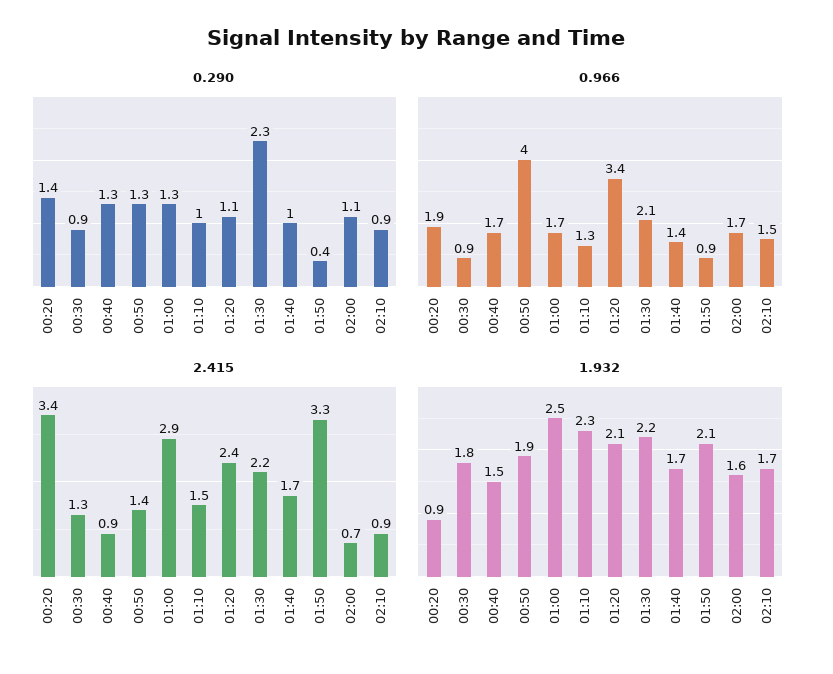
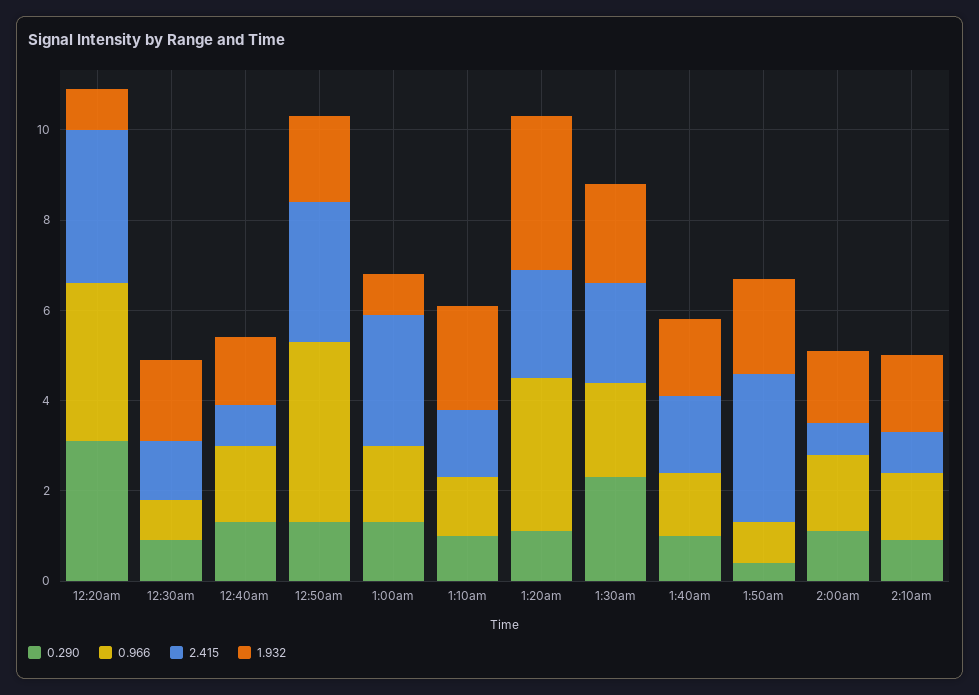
0.290, 00:20: 1.4 -> 3
0.966, 00:20: 1.9 -> 3.5
2.415, 00:50: 1.4 -> 3
1.932, 01:00: 2.5 -> 1
1.932, 01:20: 2.1 -> 3.5

